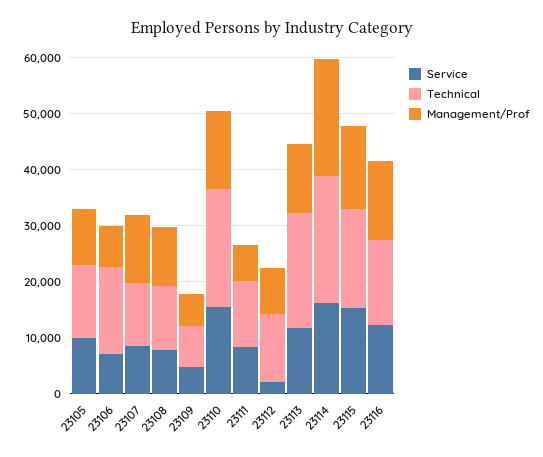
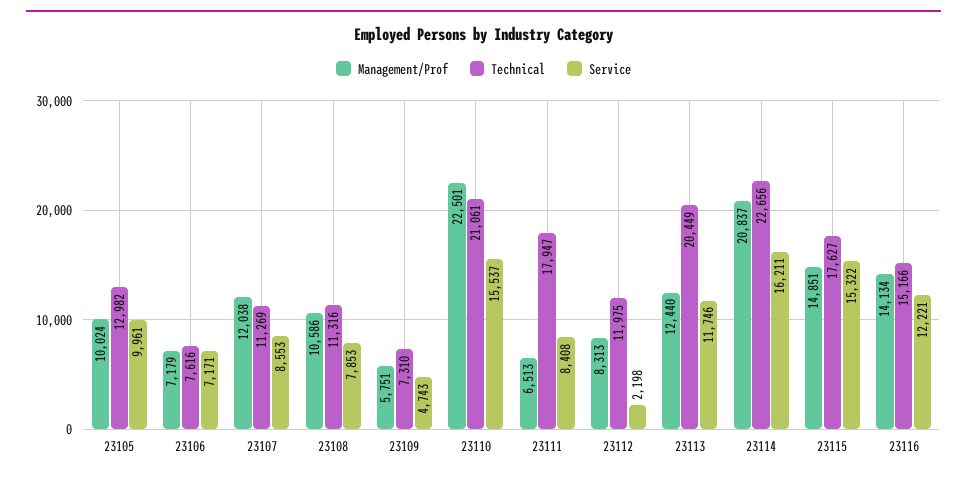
Technical, 23106: 16000 -> 7616
Management/Prof, 23110: 14000 -> 22501
Technical, 23111: 12000 -> 17947

